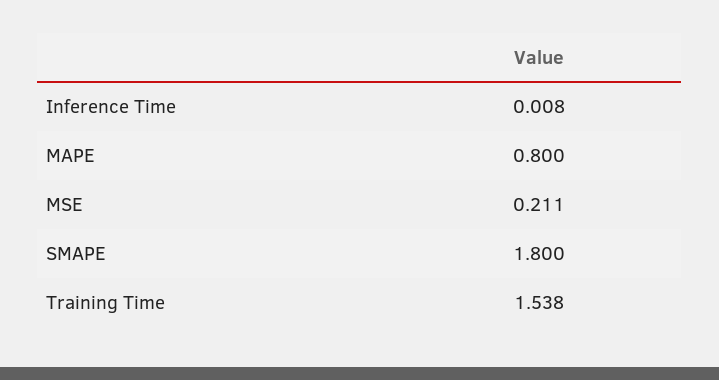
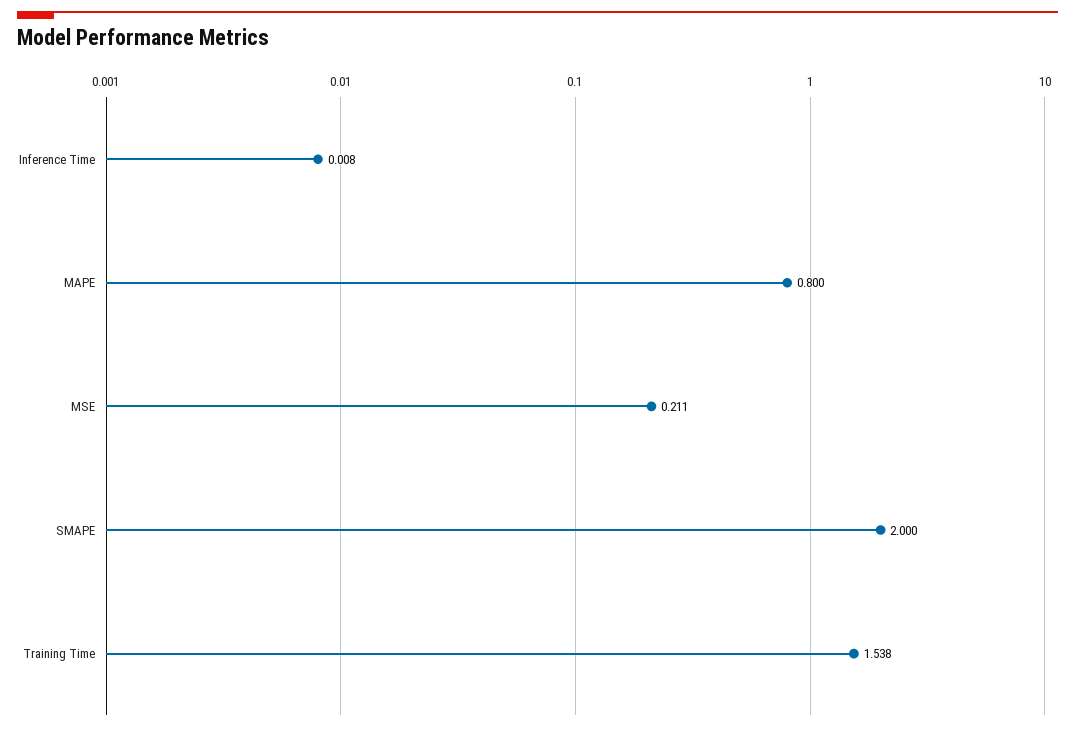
SMAPE: 1.8 -> 2

